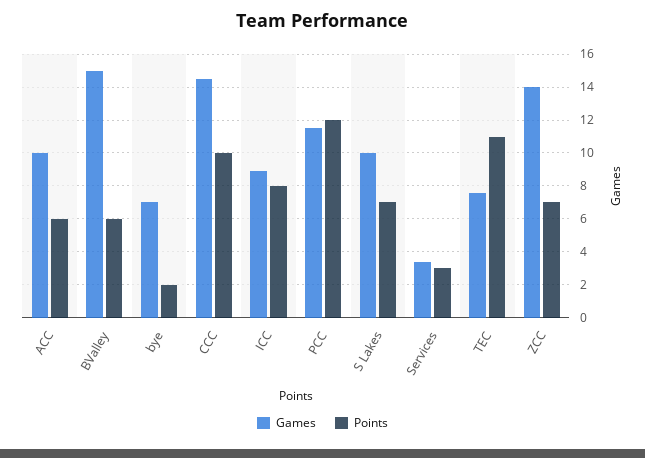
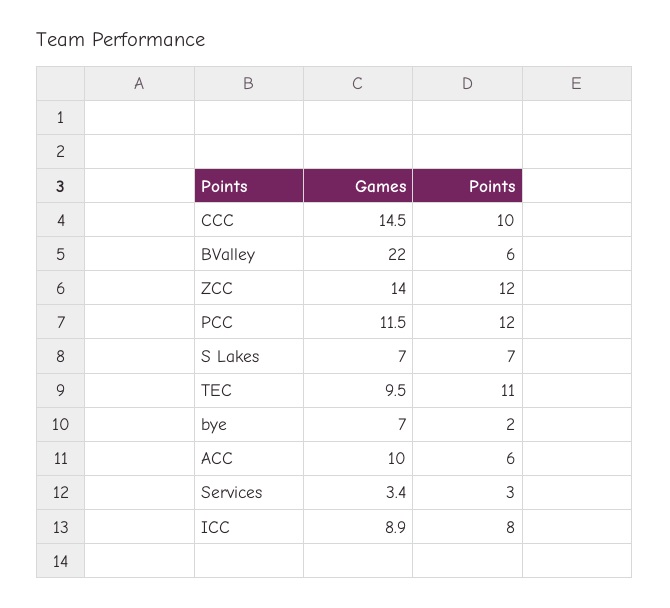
Games, BValley: 15 -> 22
Games, S Lakes: 10 -> 7
Games, TEC: 7.5 -> 9.5
Points, ZCC: 7 -> 12

